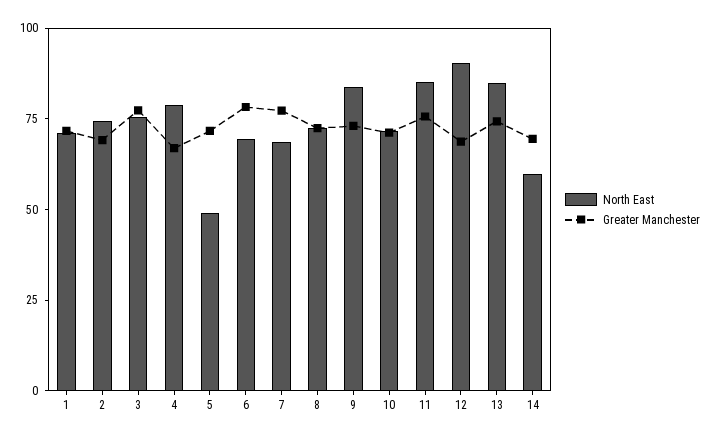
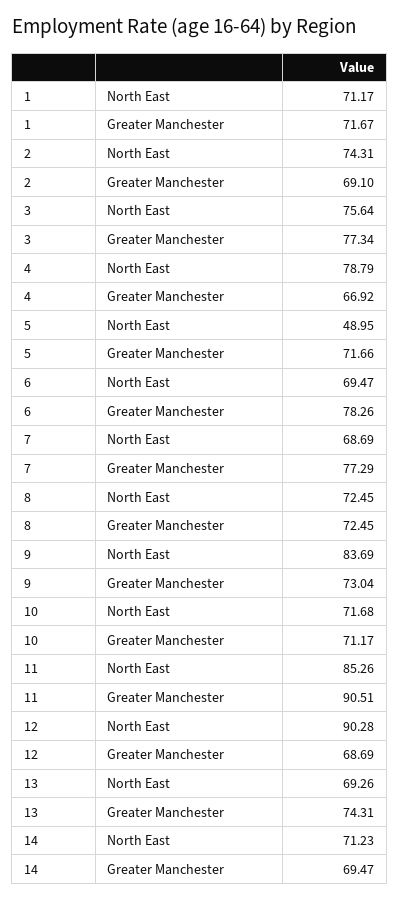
Greater Manchester, 11: 75 -> 90.51
North East, 13: 85 -> 69.26
North East, 14: 60 -> 71.23

